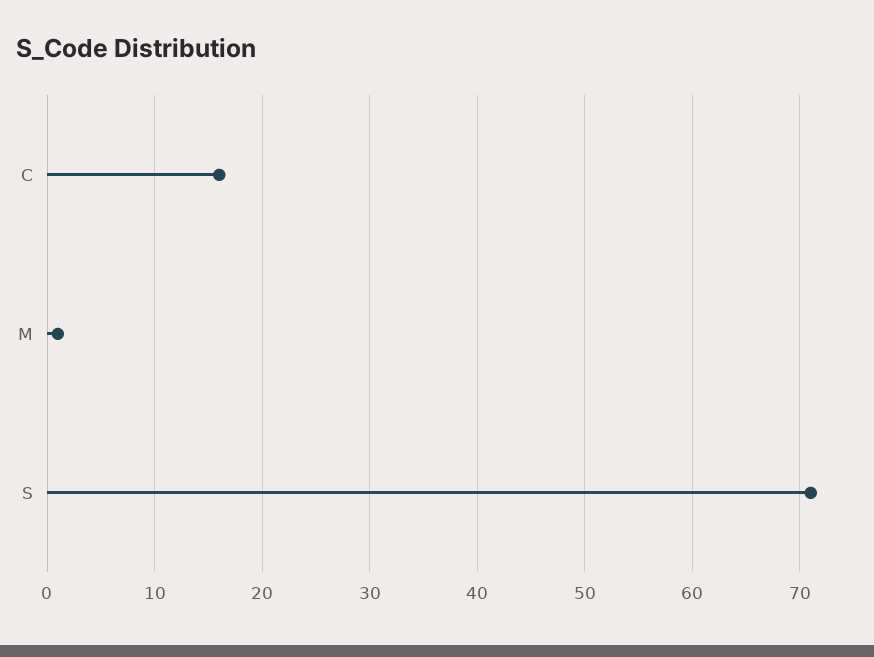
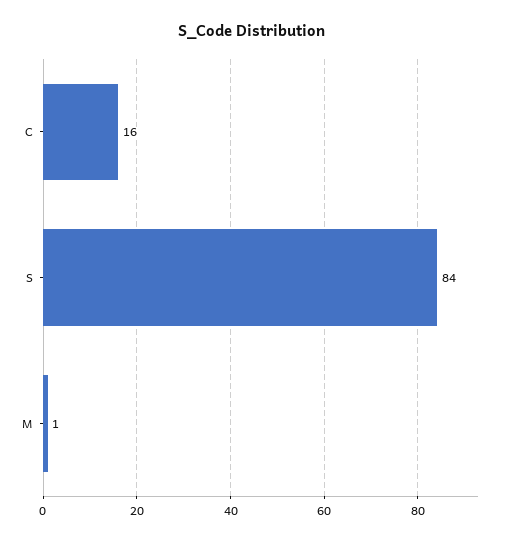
S: 71 -> 84

